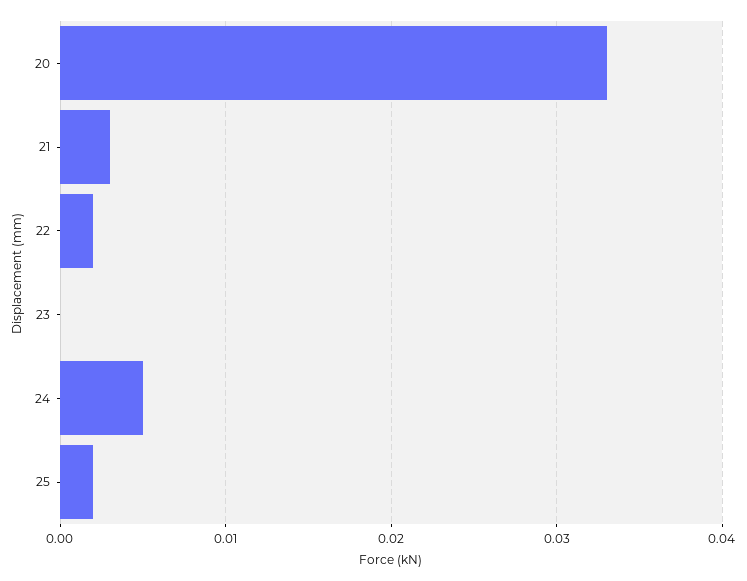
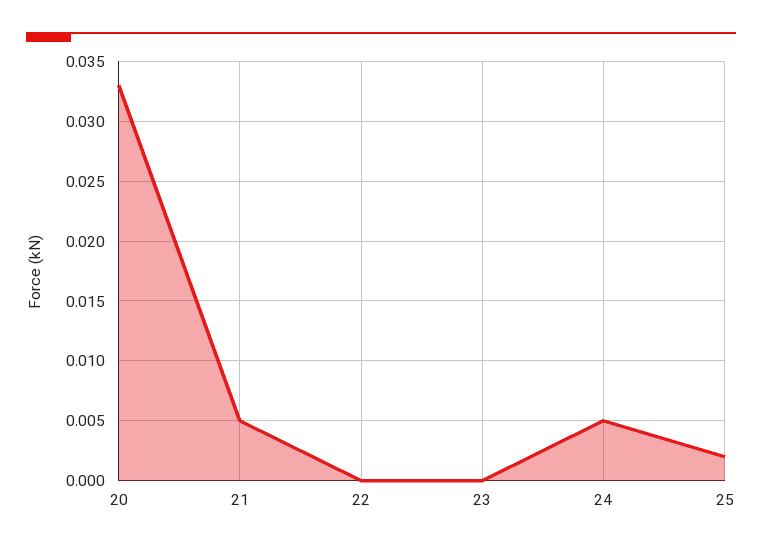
21: 0.003 -> 0.005
22: 0.002 -> 0

